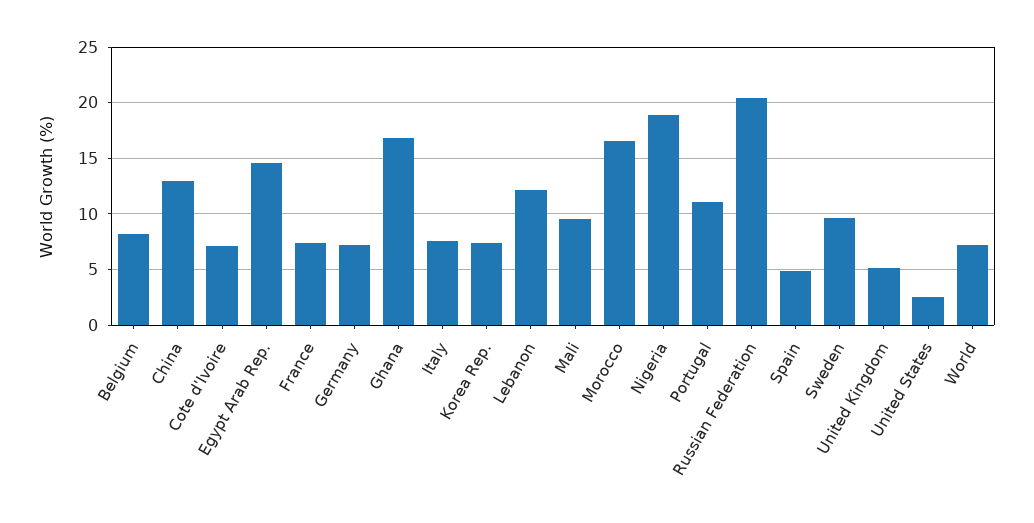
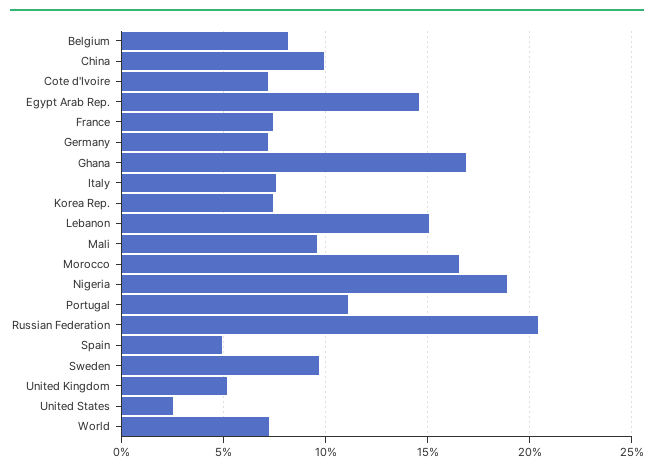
China: 13 -> 10
Lebanon: 12 -> 15

